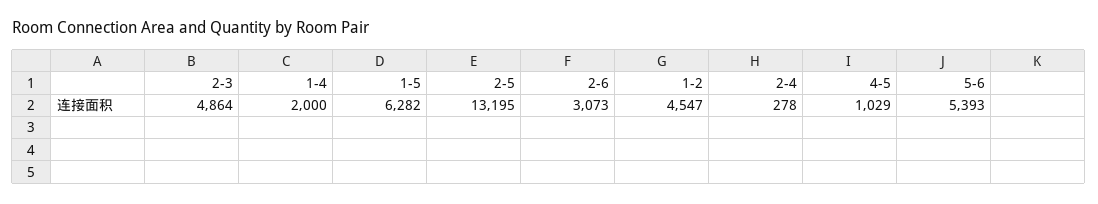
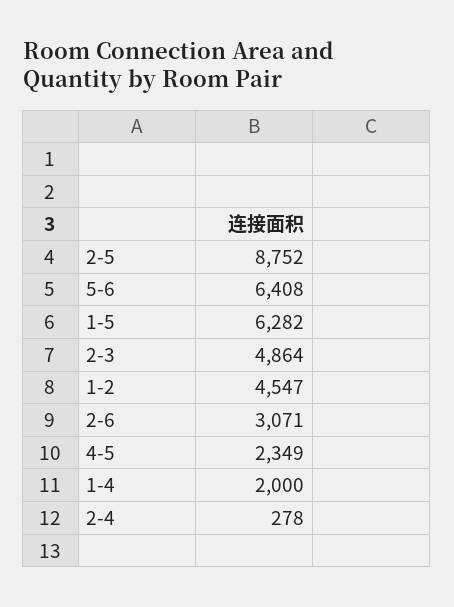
2-5: 13195 -> 8752
2-6: 3073 -> 3071
4-5: 1029 -> 2349
5-6: 5393 -> 6408

